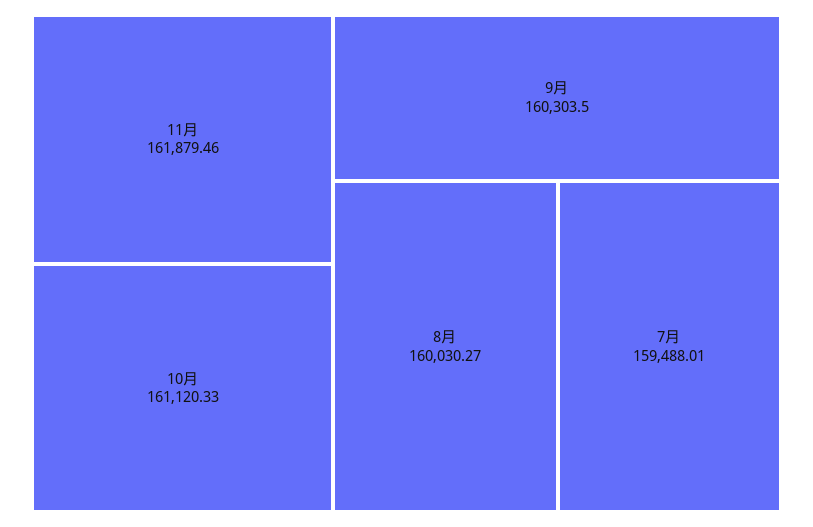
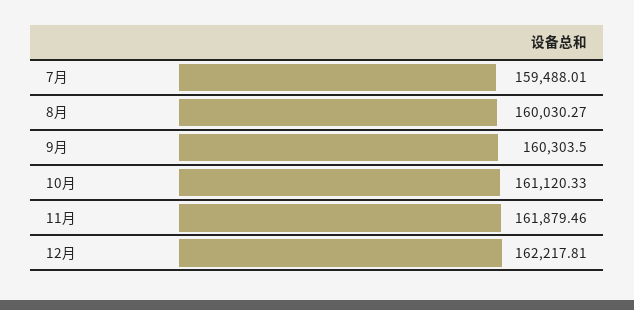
12月: none -> 162217.81

